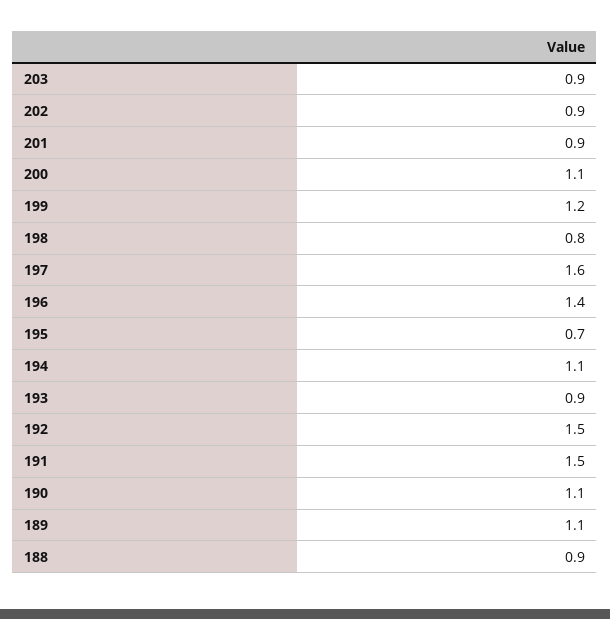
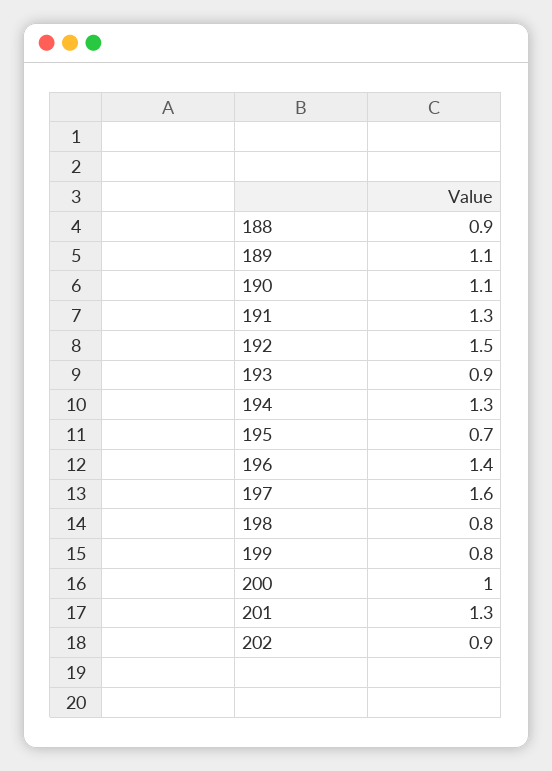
203: 0.9 -> none
201: 0.9 -> 1.3
200: 1.1 -> 1
199: 1.2 -> 0.8
194: 1.1 -> 1.3
191: 1.5 -> 1.3

